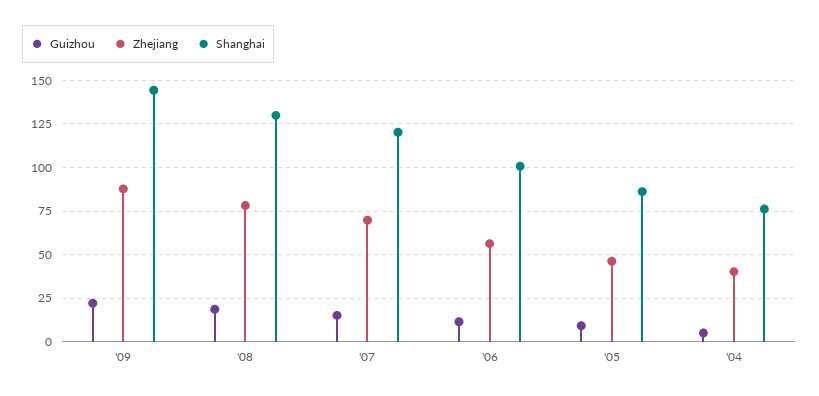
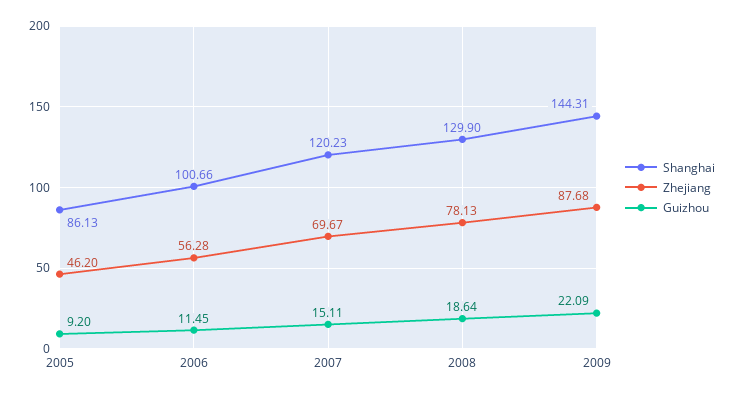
Guizhou, '04: 5 -> none
Zhejiang, '04: 40 -> none
Shanghai, '04: 75 -> none

